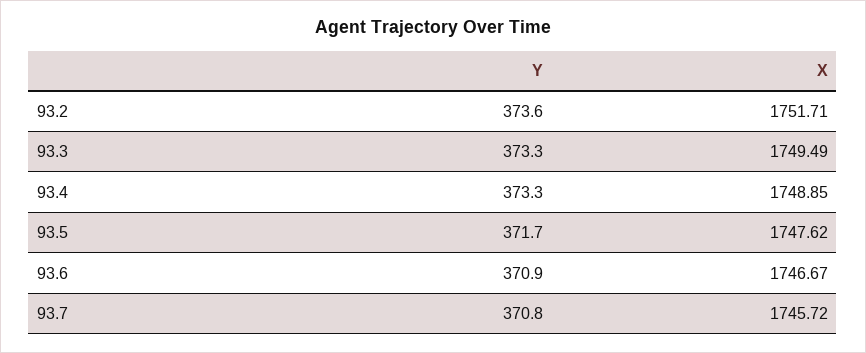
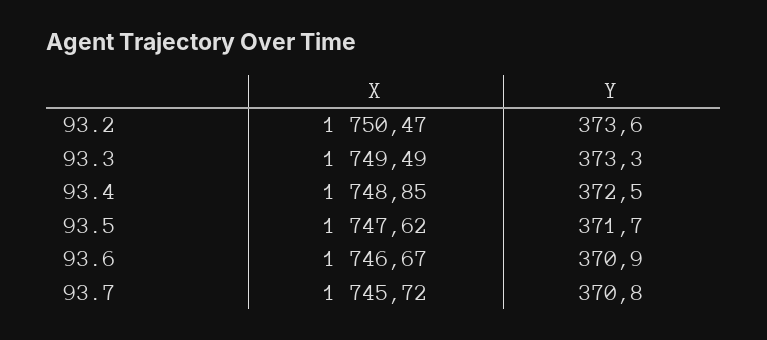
X, 93.2: 1751.71 -> 1750.47
Y, 93.4: 373.3 -> 372.5

